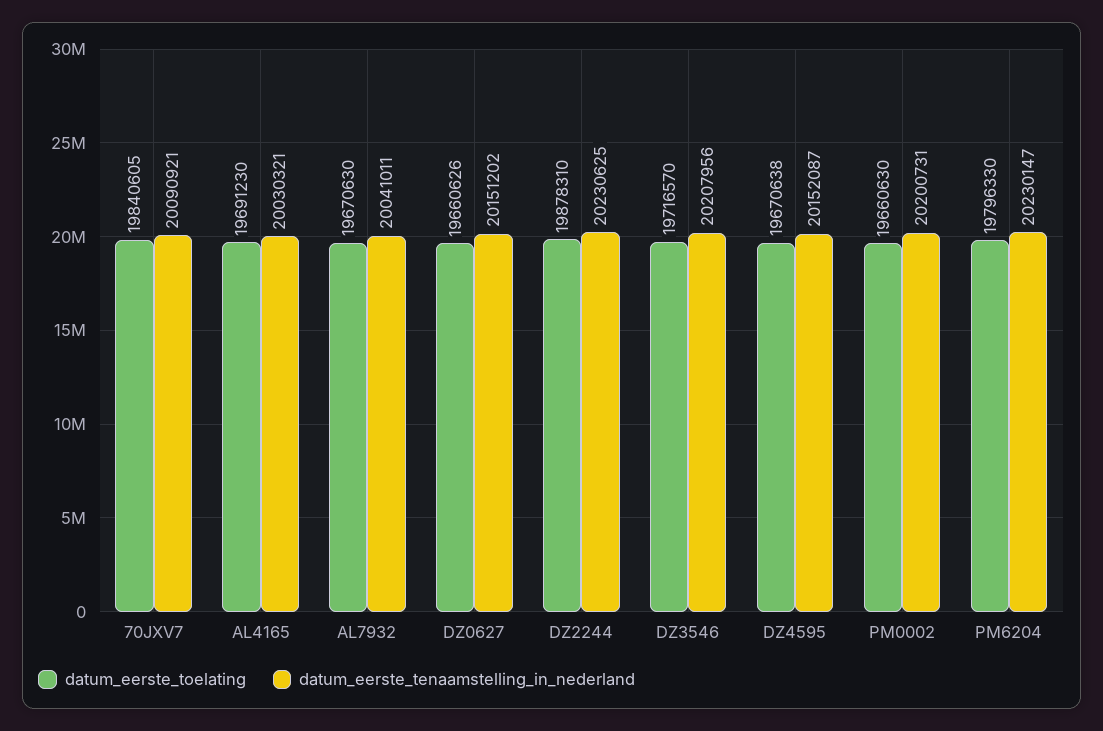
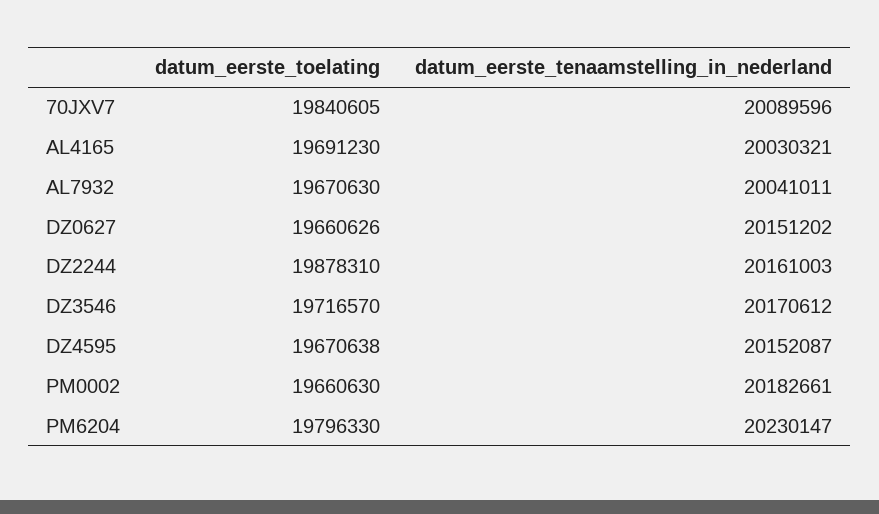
datum_eerste_tenaamstelling_in_nederland, 70JXV7: 20090921 -> 20089596
datum_eerste_tenaamstelling_in_nederland, DZ2244: 20230625 -> 20161003
datum_eerste_tenaamstelling_in_nederland, DZ3546: 20207956 -> 20170612
datum_eerste_tenaamstelling_in_nederland, PM0002: 20200731 -> 20182661

